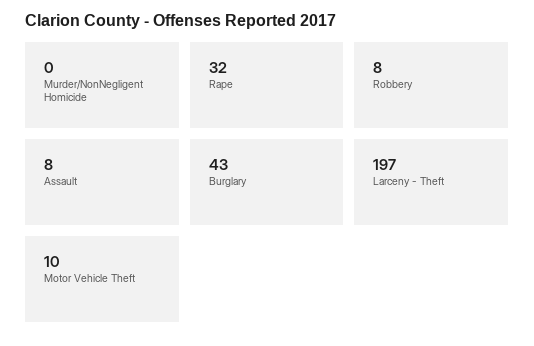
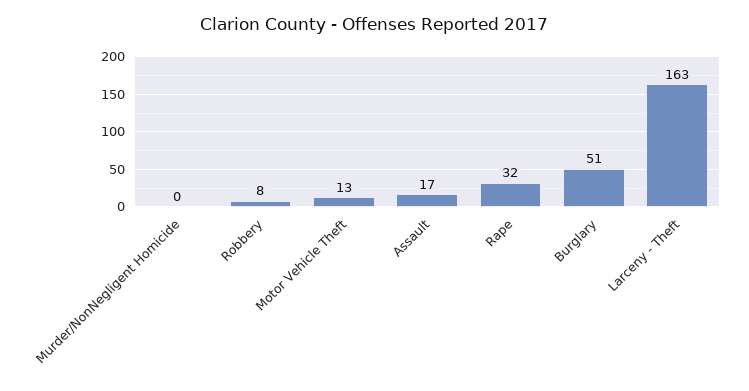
Assault: 8 -> 17
Burglary: 43 -> 51
Larceny - Theft: 197 -> 163
Motor Vehicle Theft: 10 -> 13

